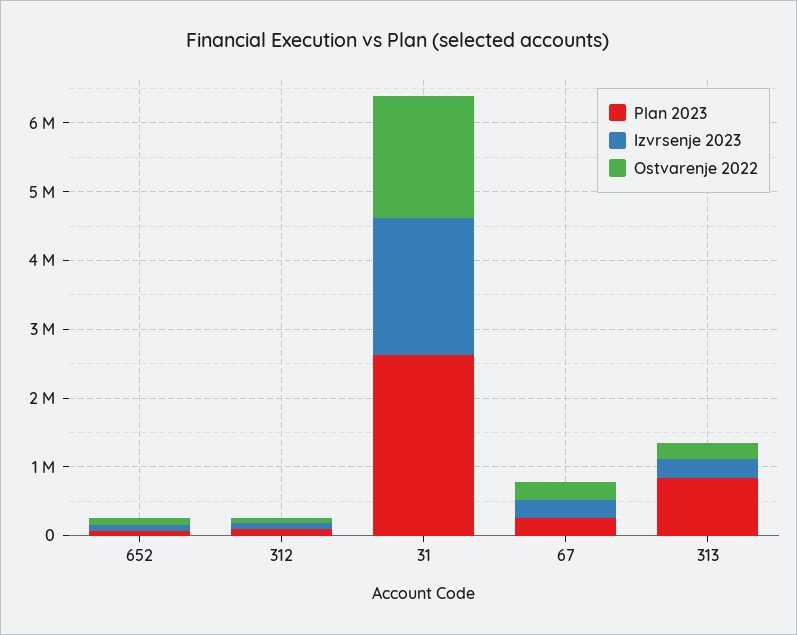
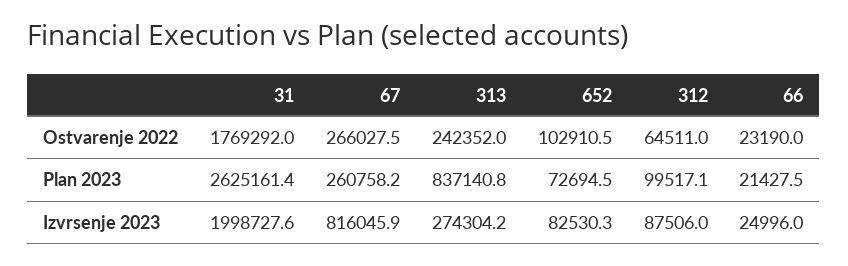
Izvrsenje 2023, 67: 200000 -> 816045.9
Ostvarenje 2022, 66: none -> 23190
Plan 2023, 66: none -> 21427.5
Izvrsenje 2023, 66: none -> 24996

